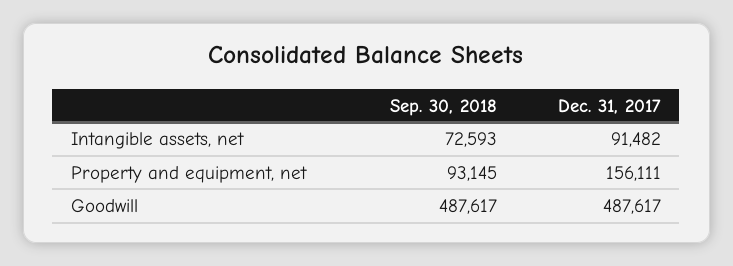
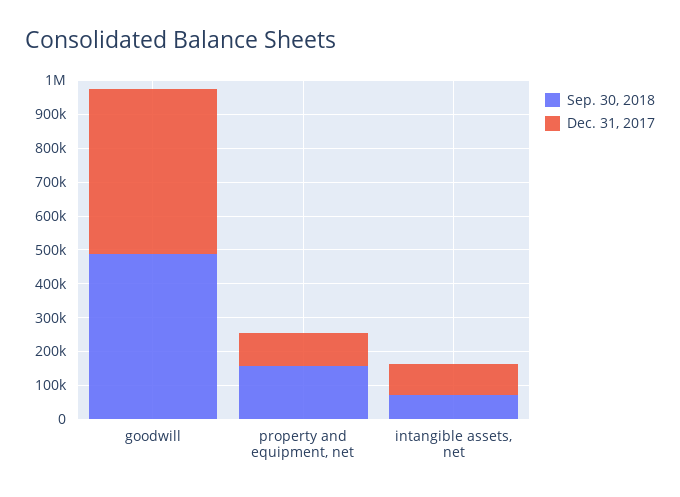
Sep. 30, 2018, Property and equipment, net: 93145 -> 150000
Dec. 31, 2017, Property and equipment, net: 156111 -> 100000

